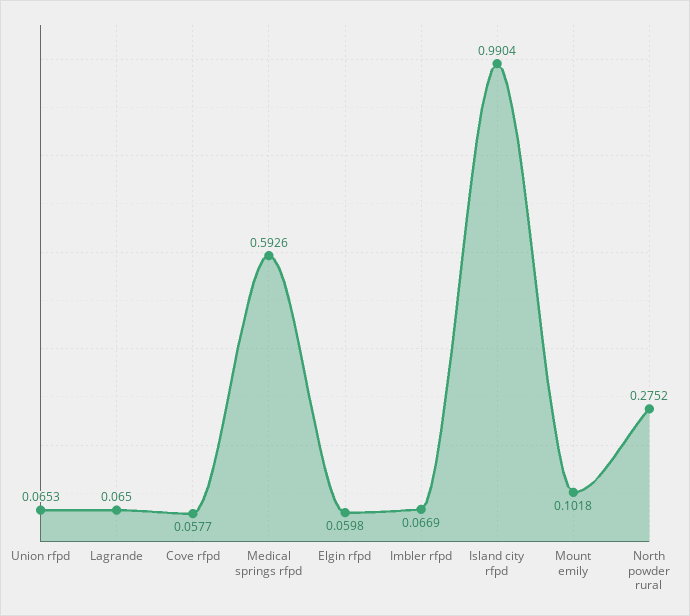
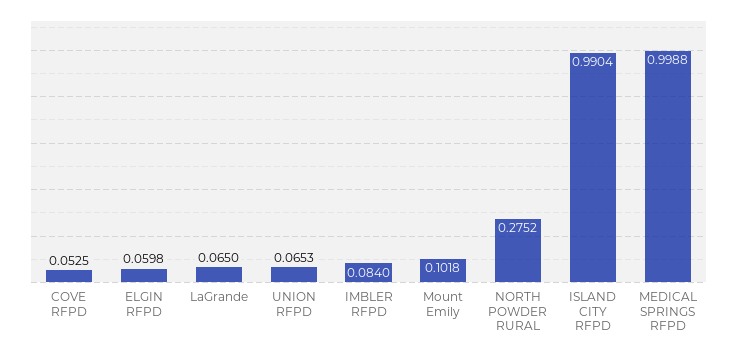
Cove rfpd: 0.0577 -> 0.0525
Medical springs rfpd: 0.5926 -> 0.9988
Imbler rfpd: 0.0669 -> 0.084

